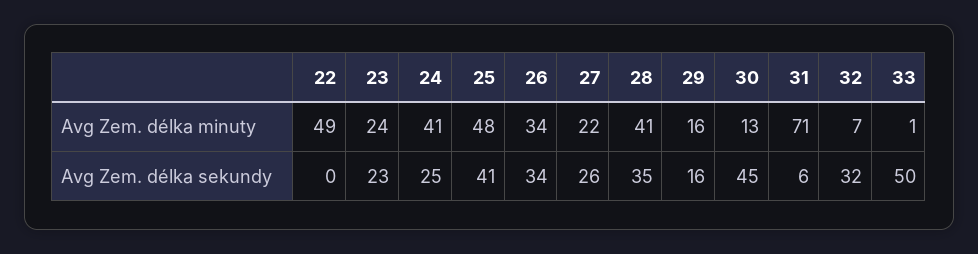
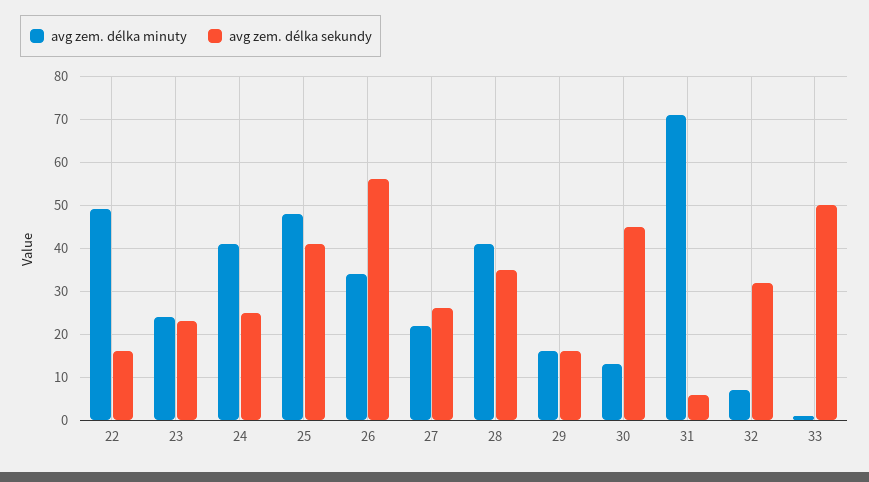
Avg Zem. délka sekundy, 22: 0 -> 15
Avg Zem. délka sekundy, 26: 34 -> 55

